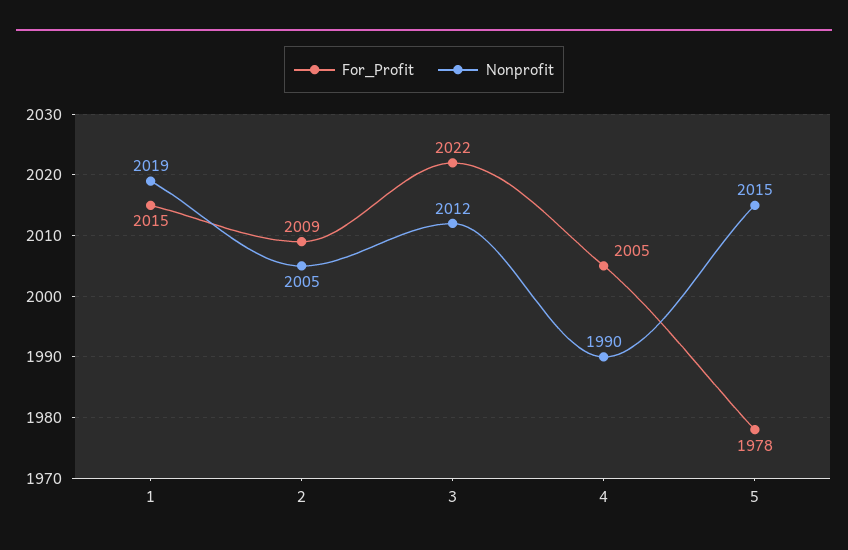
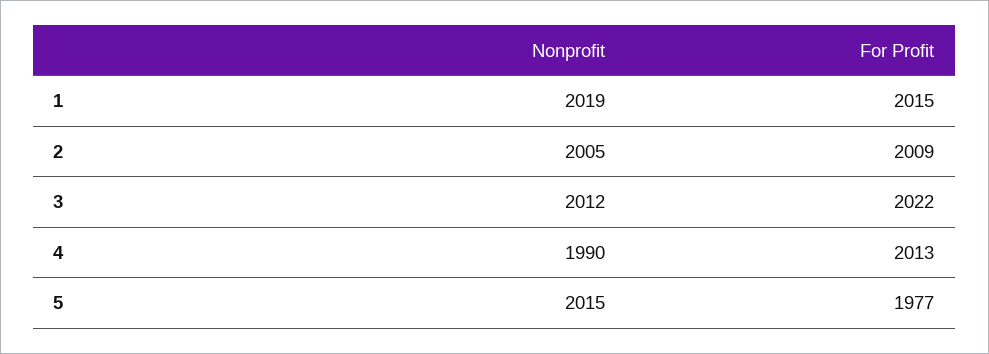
For_Profit, 4: 2005 -> 2013
For_Profit, 5: 1978 -> 1977

